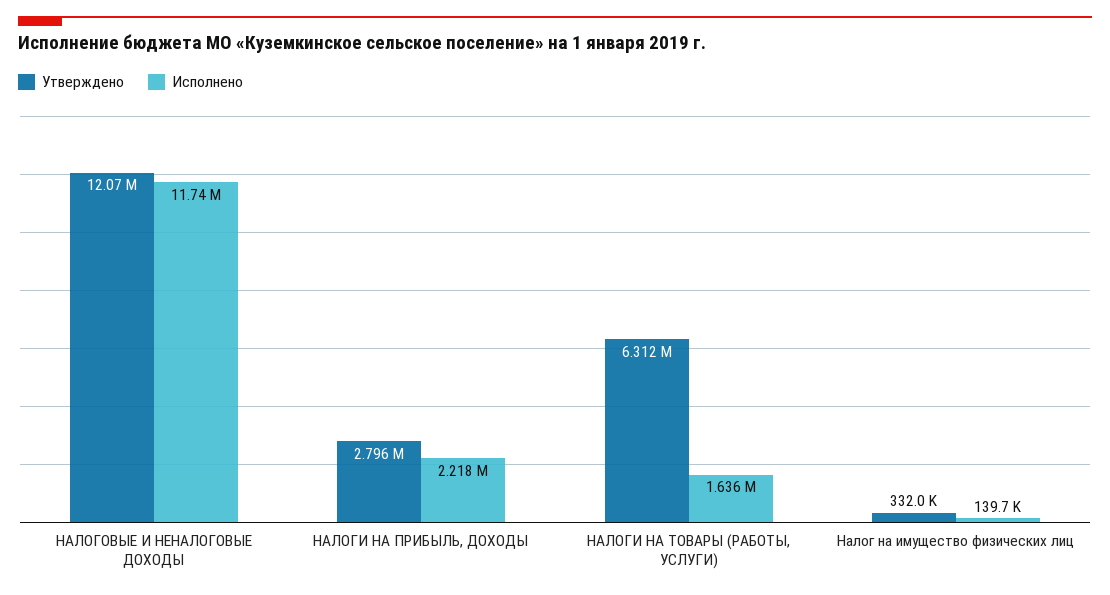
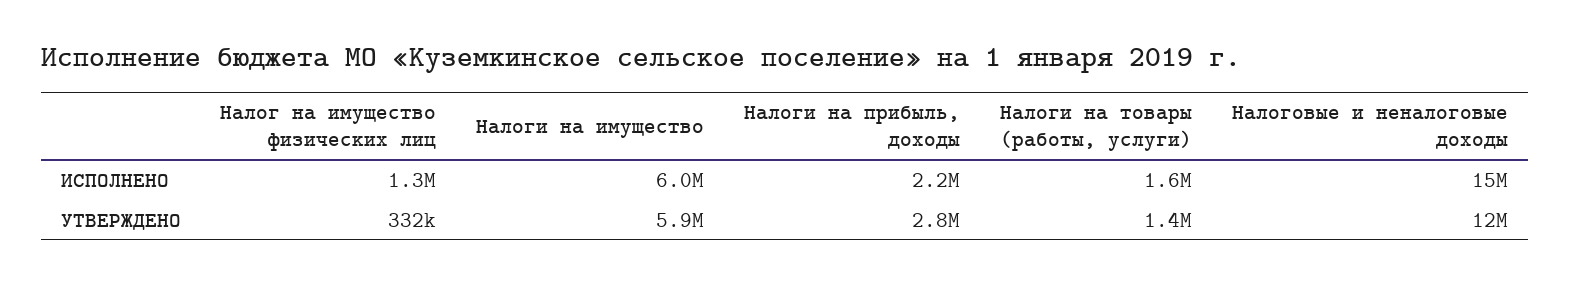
Исполнено, НАЛОГОВЫЕ И НЕНАЛОГОВЫЕ ДОХОДЫ: 11740000 -> 15000000
Утверждено, НАЛОГИ НА ТОВАРЫ (РАБОТЫ, УСЛУГИ): 6312000 -> 1400000
Исполнено, Налог на имущество физических лиц: 139700 -> 1300000
Исполнено, Налоги на имущество: none -> 6000000
Утверждено, Налоги на имущество: none -> 5900000

